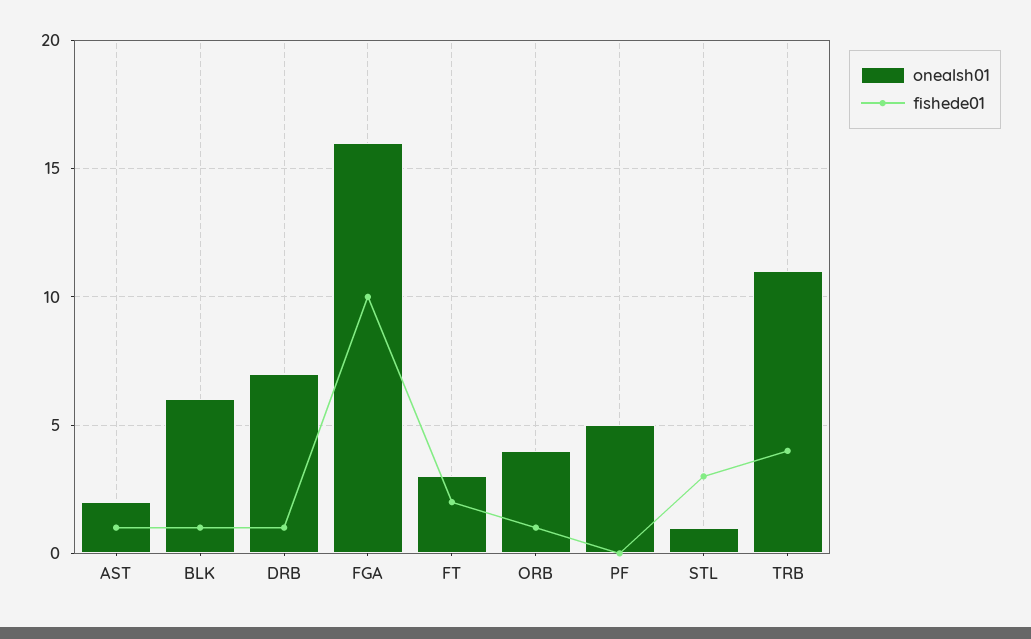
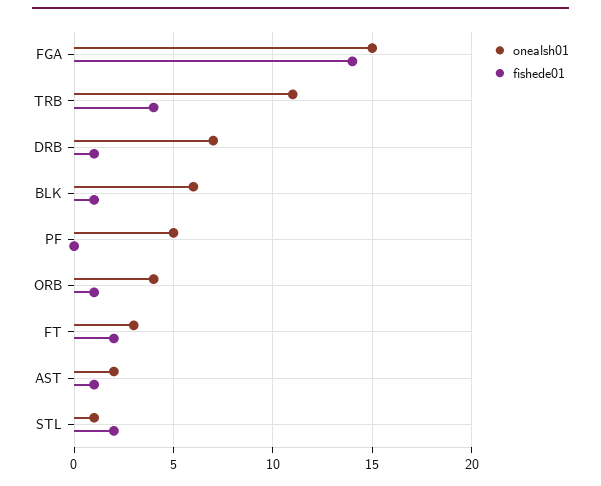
onealsh01, FGA: 16 -> 15
fishede01, FGA: 10 -> 14
fishede01, STL: 3 -> 2

